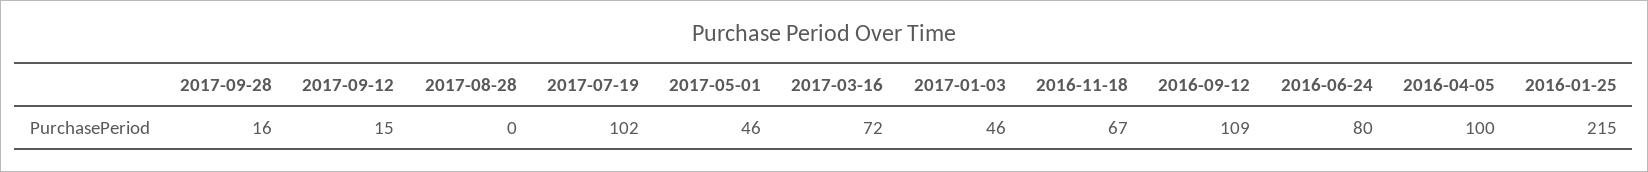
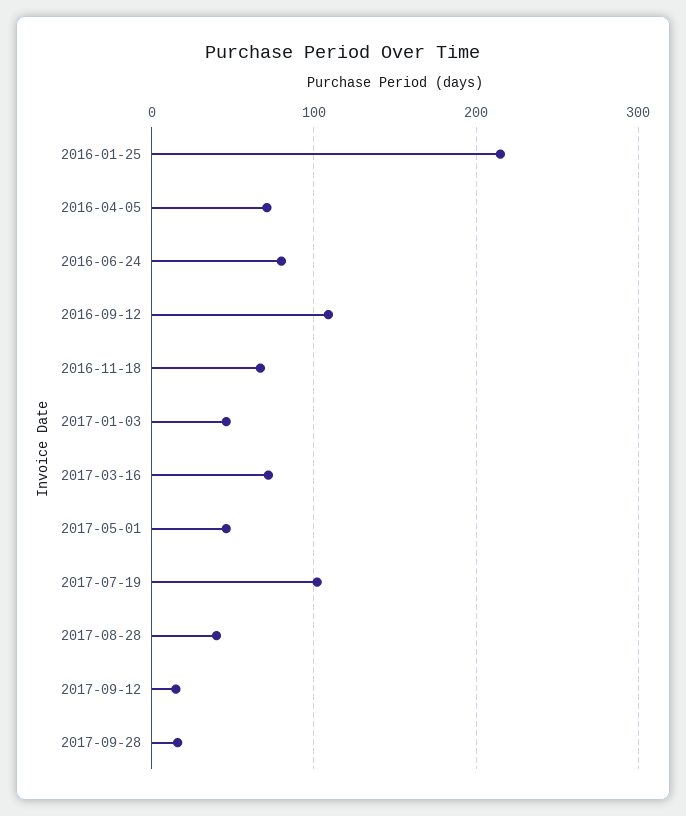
2017-08-28: 0 -> 40
2016-04-05: 100 -> 70

